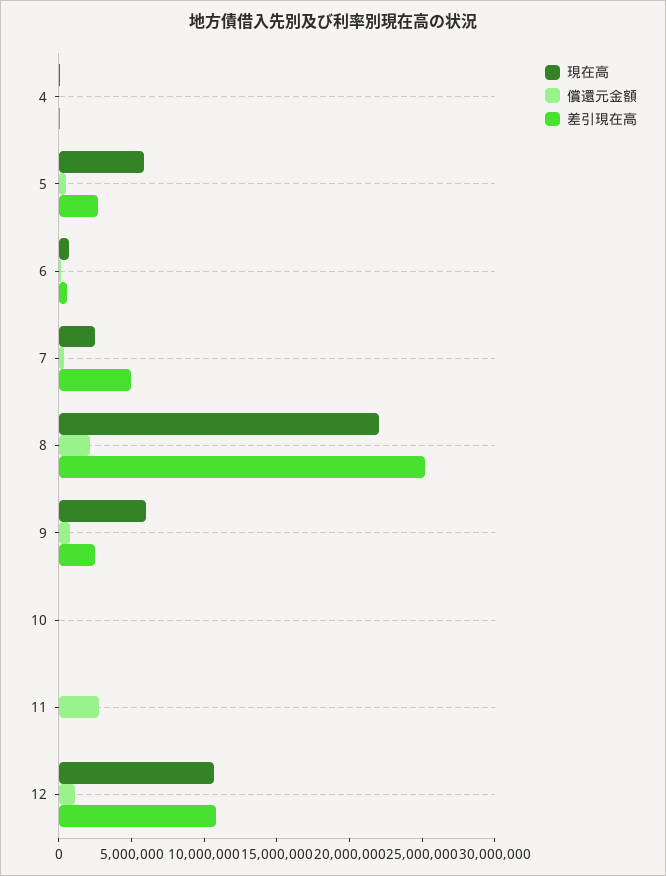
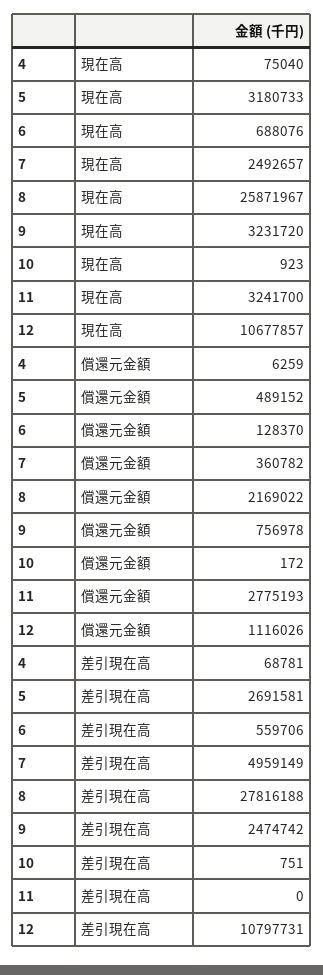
現在高, 5: 6000000 -> 3180733
現在高, 8: 22000000 -> 25871967
差引現在高, 8: 25000000 -> 27816188
現在高, 9: 6000000 -> 3231720
現在高, 11: 0 -> 3241700

